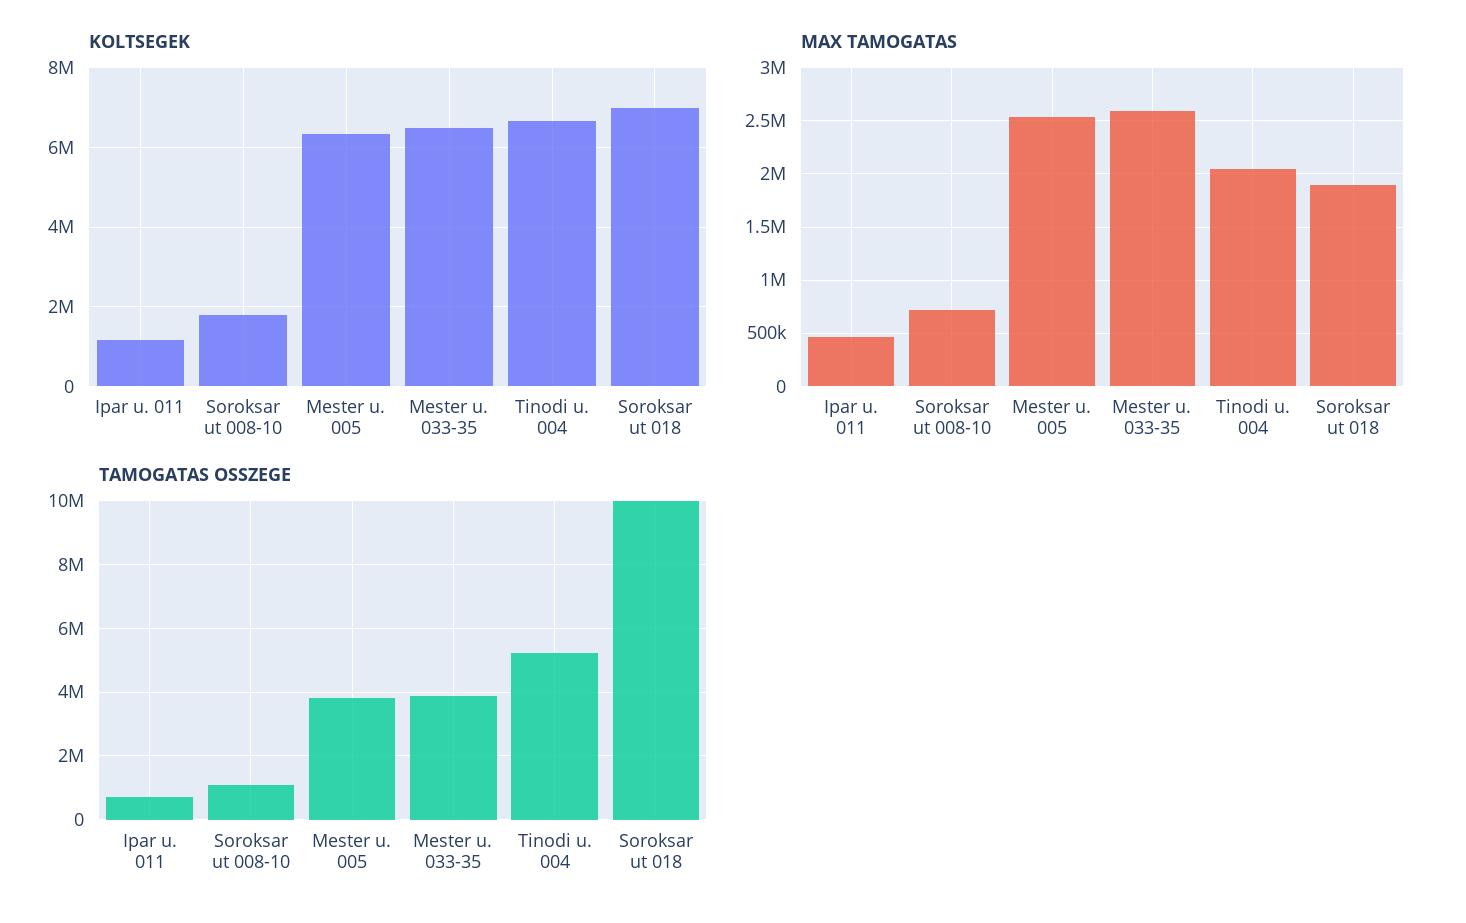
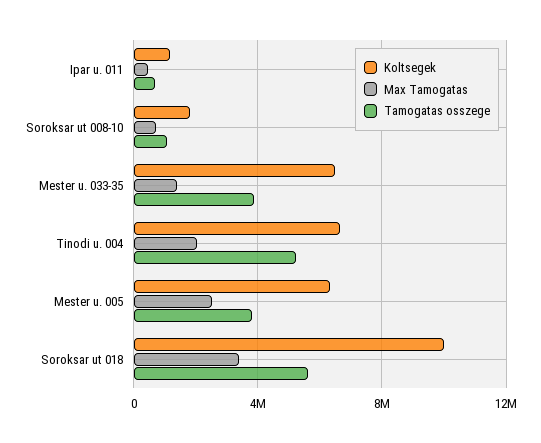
KOLTSEGEK, Soroksar ut 018: 7000000 -> 10000000
MAX TAMOGATAS, Mester u. 033-35: 2600000 -> 1500000
MAX TAMOGATAS, Soroksar ut 018: 1900000 -> 3500000
TAMOGATAS OSSZEGE, Soroksar ut 018: 10000000 -> 5500000

